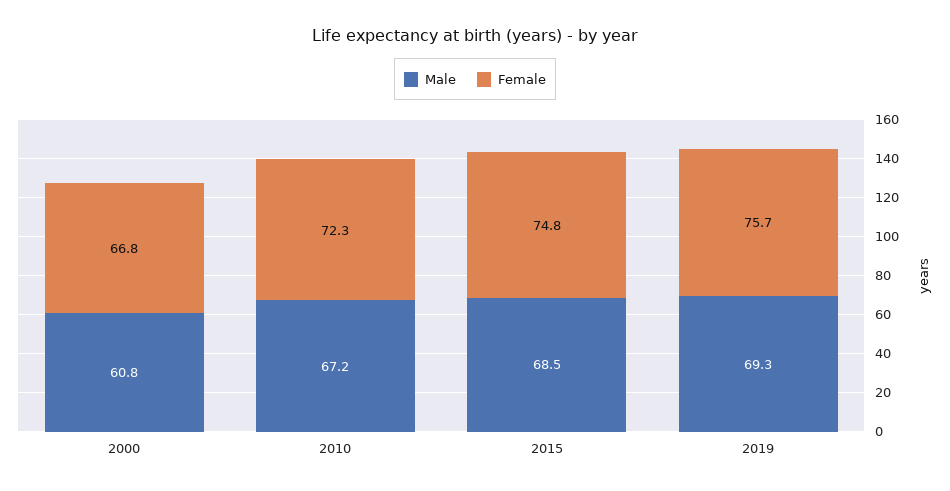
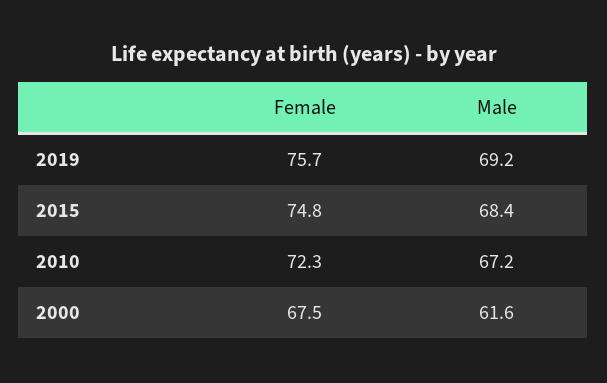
Male, 2000: 60.8 -> 61.6
Female, 2000: 66.8 -> 67.5
Male, 2015: 68.5 -> 68.4
Male, 2019: 69.3 -> 69.2

